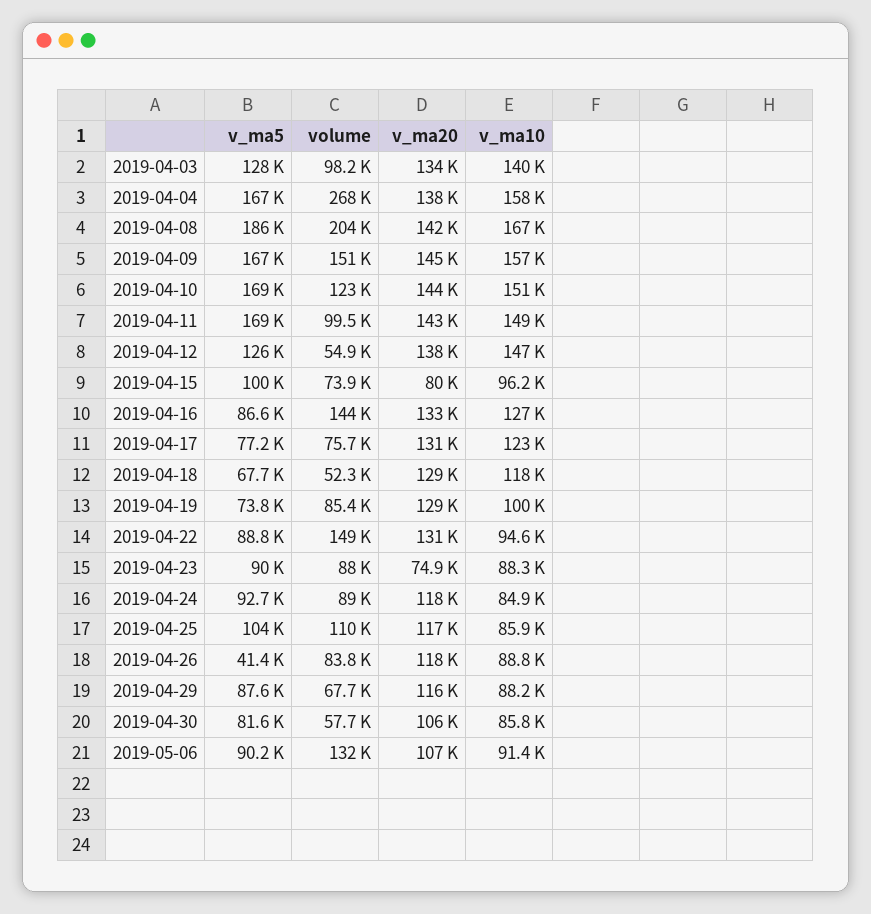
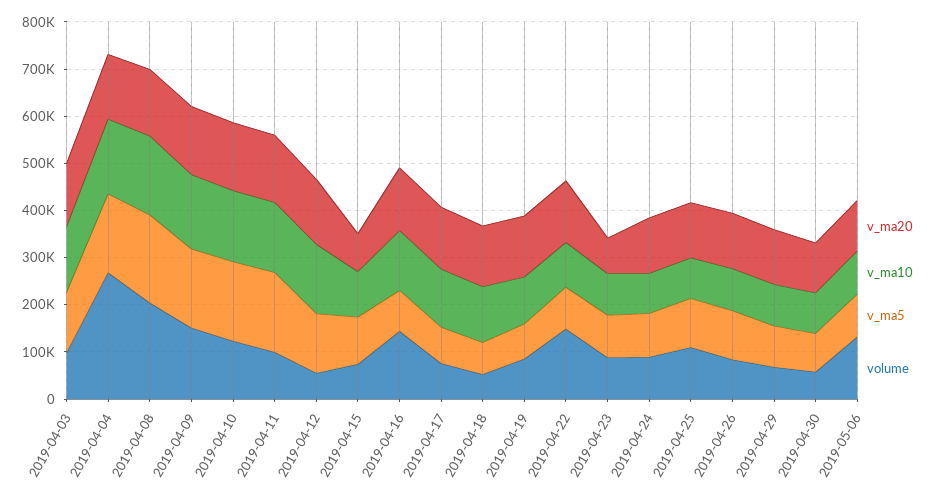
v_ma5, 2019-04-26: 41400 -> 100000

